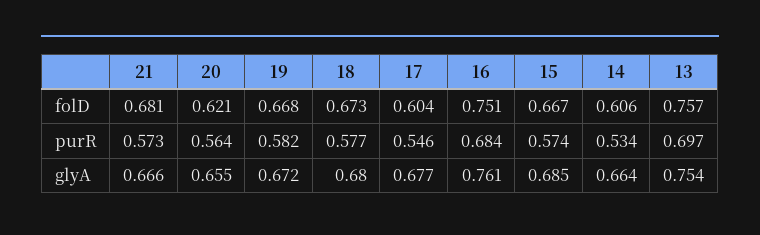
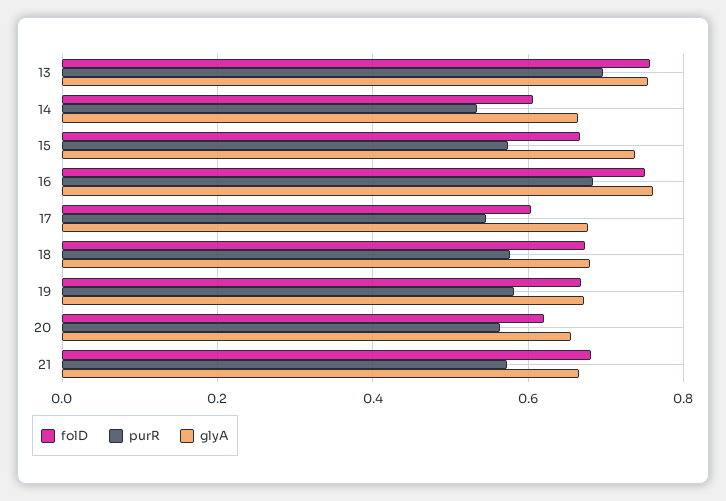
glyA, 15: 0.685 -> 0.74

